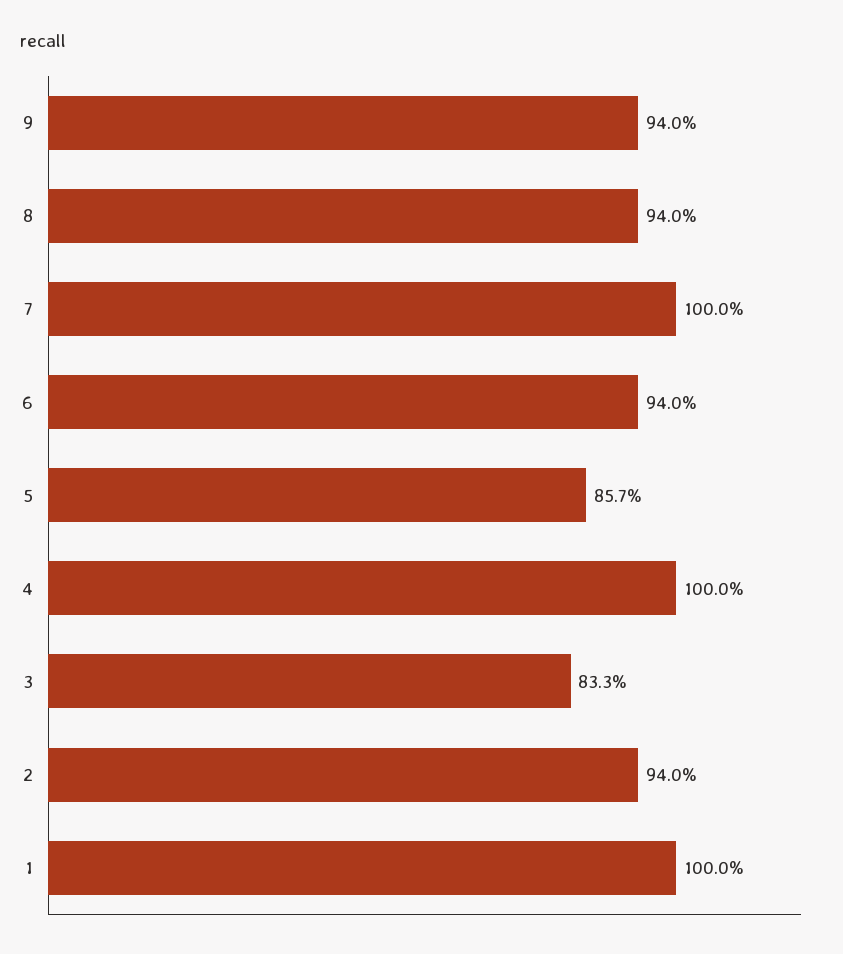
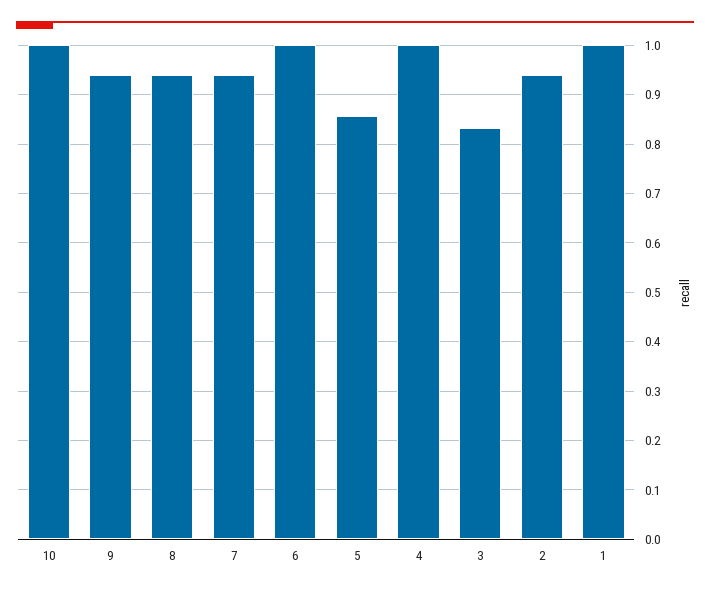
7: 1 -> 0.94
6: 0.94 -> 1
10: none -> 1

